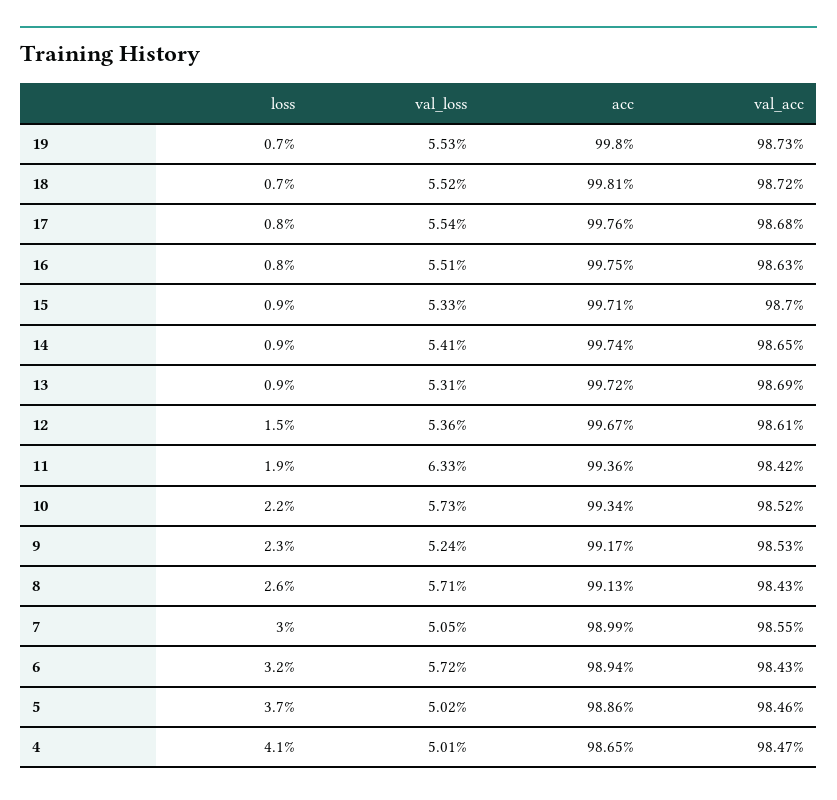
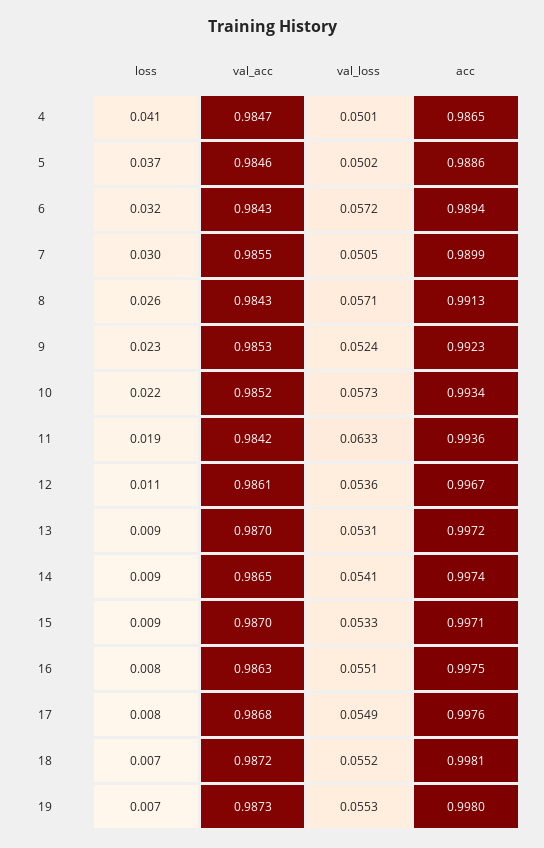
val_loss, 17: 0.0554 -> 0.0549
val_acc, 13: 0.9869 -> 0.987
loss, 12: 0.015 -> 0.011
acc, 9: 0.9917 -> 0.9923

